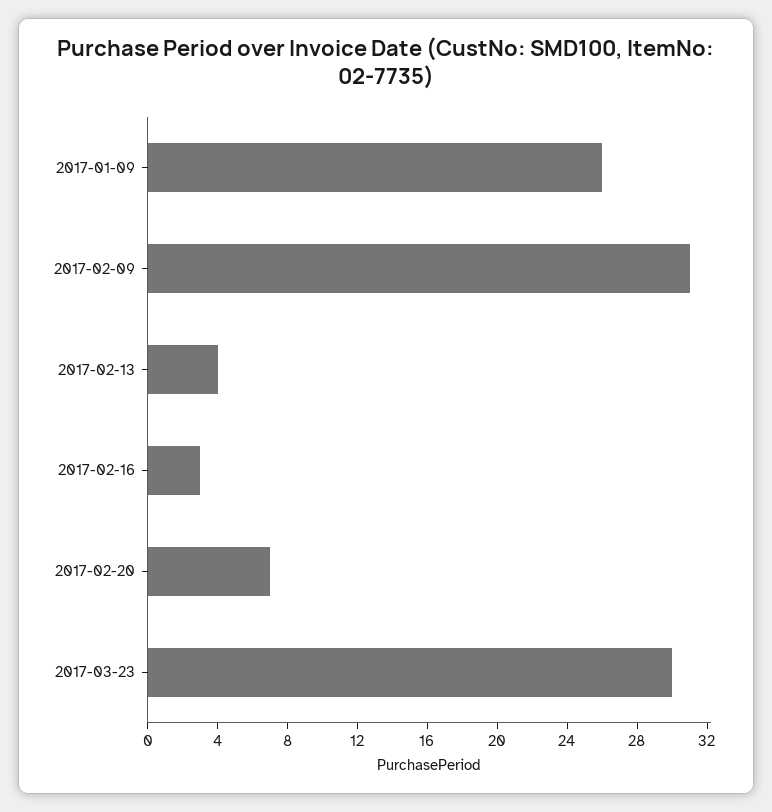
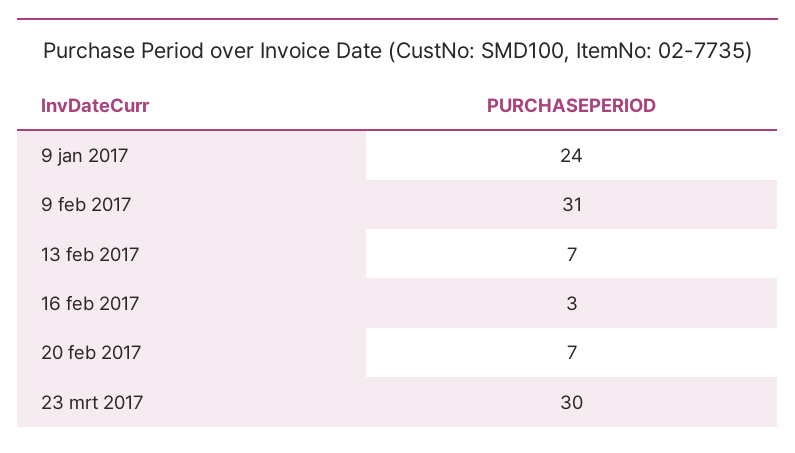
2017-01-09: 26 -> 24
2017-02-13: 4 -> 7

